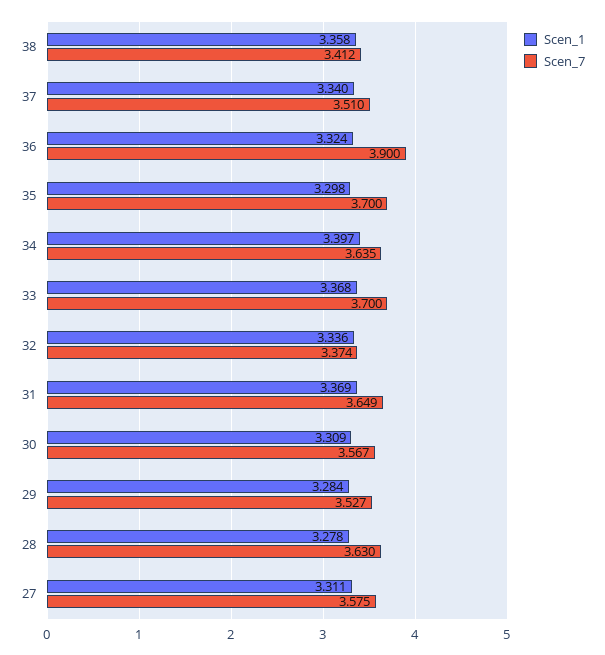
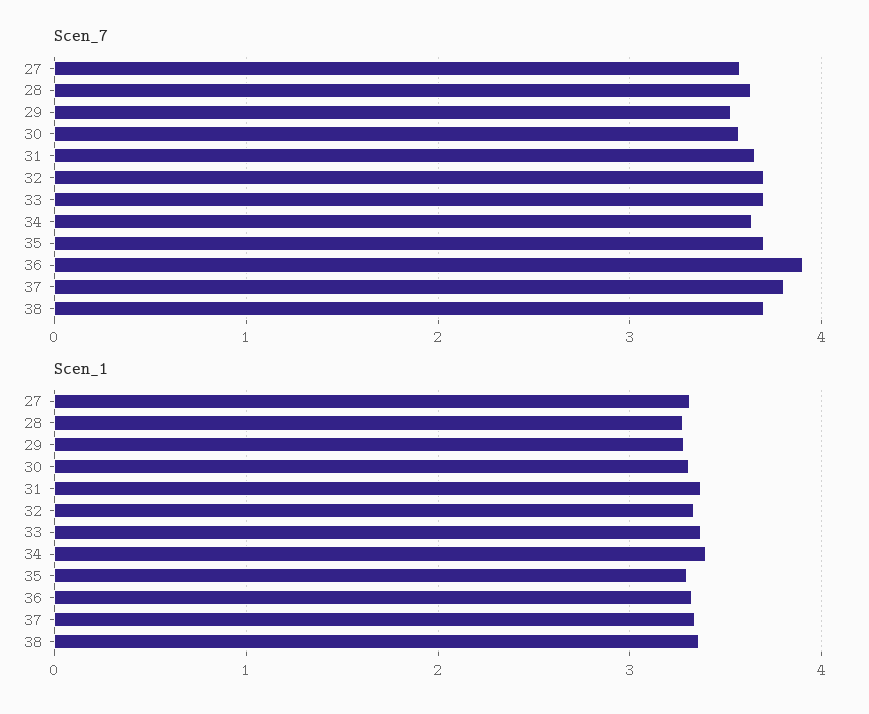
Scen_7, 38: 3.412 -> 3.7
Scen_7, 37: 3.51 -> 3.8
Scen_7, 32: 3.374 -> 3.7

